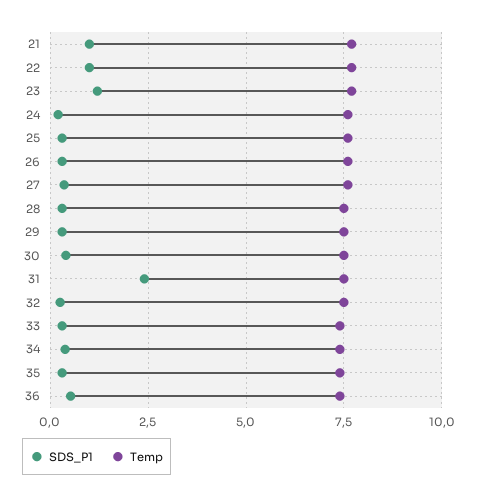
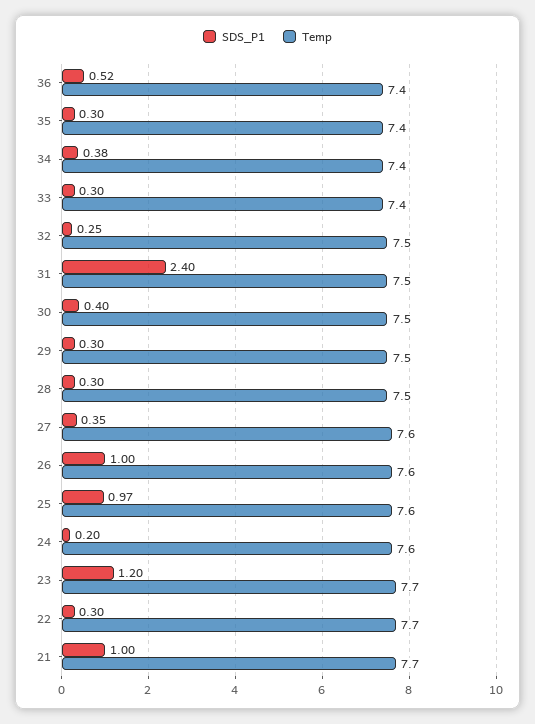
SDS_P1, 22: 1 -> 0.3
SDS_P1, 25: 0.25 -> 0.97
SDS_P1, 26: 0.25 -> 1

